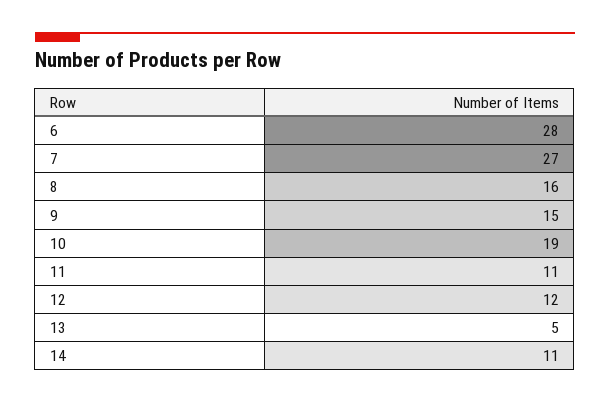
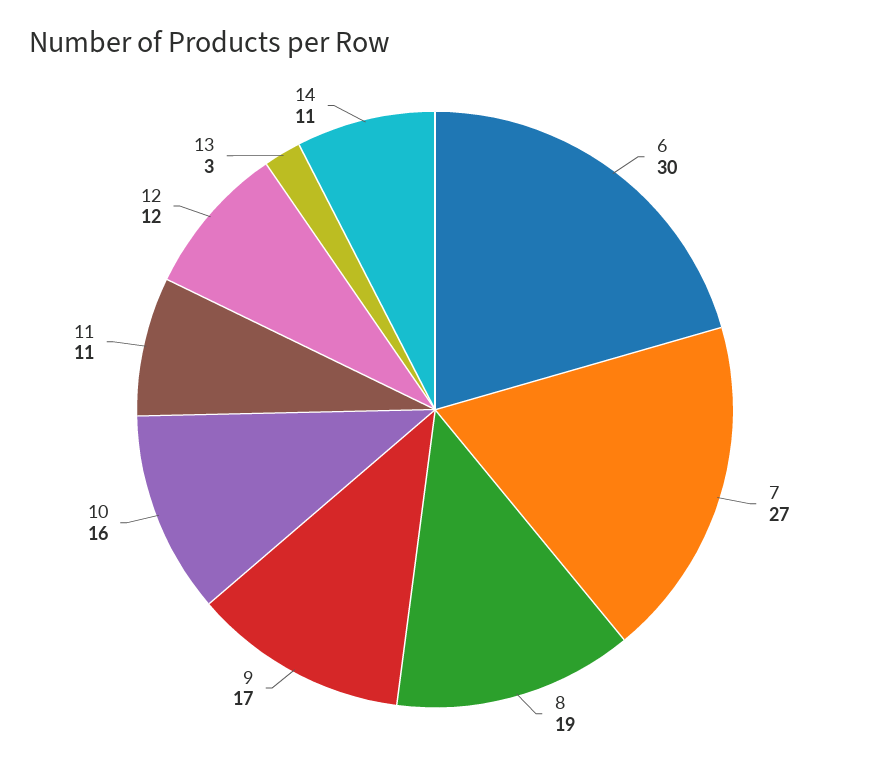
6: 28 -> 30
8: 16 -> 19
9: 15 -> 17
10: 19 -> 16
13: 5 -> 3

